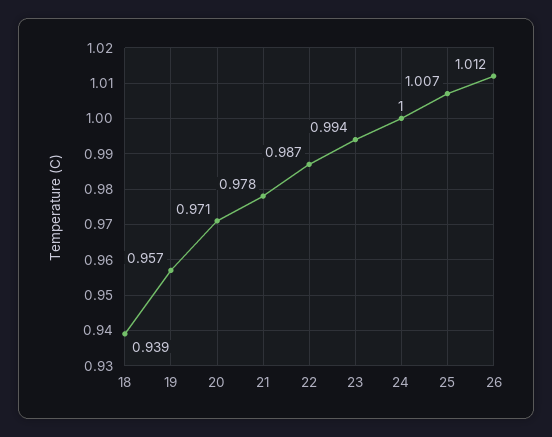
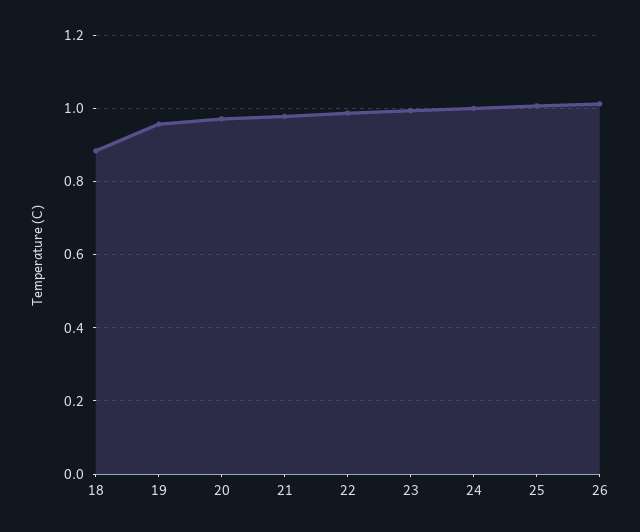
18: 0.939 -> 0.88

